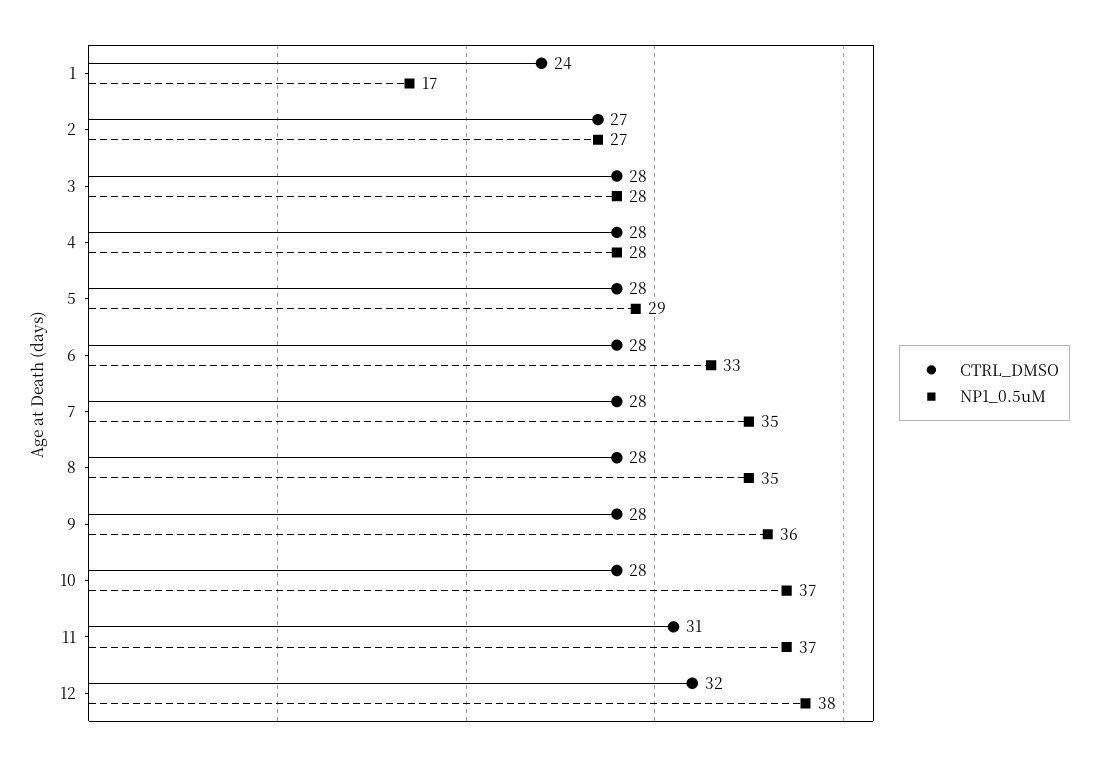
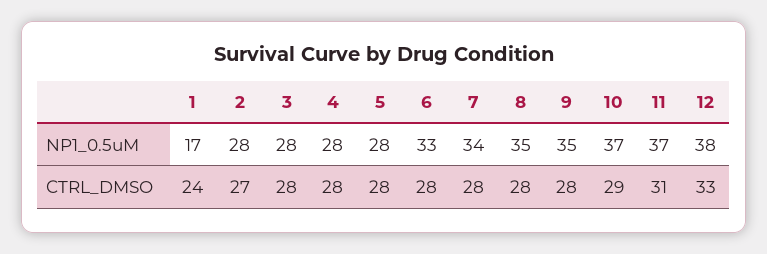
NP1_0.5uM, 2: 27 -> 28
NP1_0.5uM, 5: 29 -> 28
NP1_0.5uM, 7: 35 -> 34
NP1_0.5uM, 9: 36 -> 35
CTRL_DMSO, 10: 28 -> 29
CTRL_DMSO, 12: 32 -> 33

